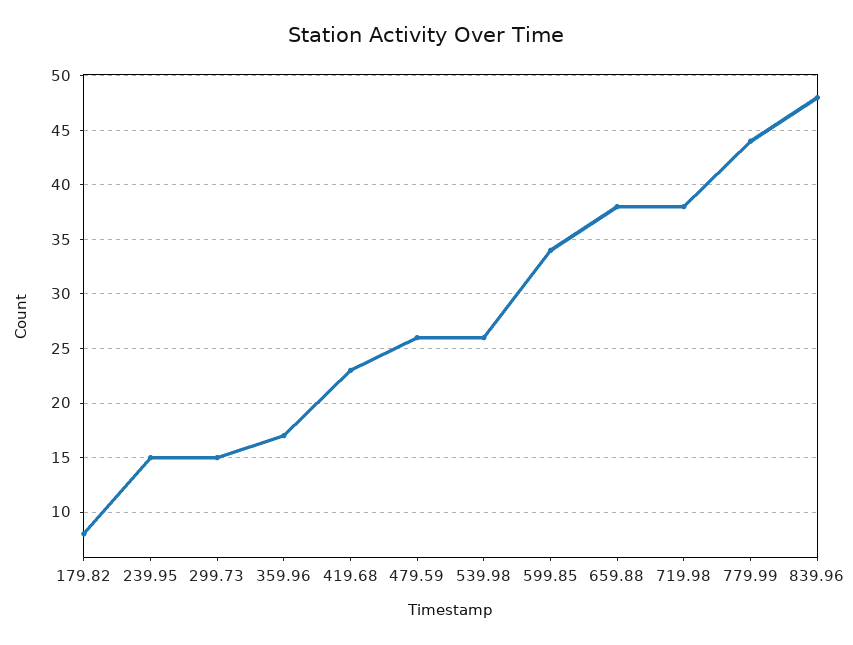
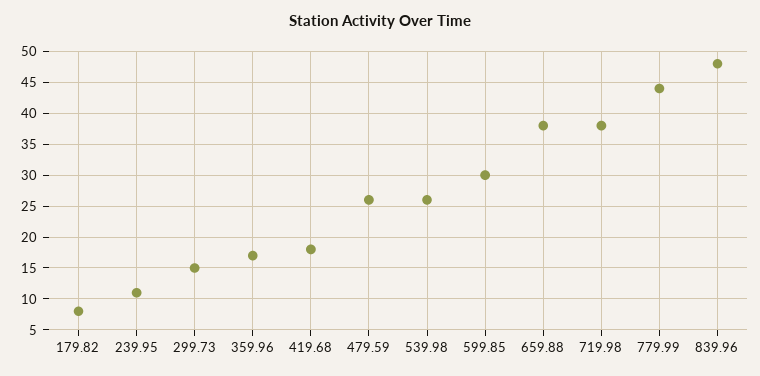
239.95: 15 -> 11
419.68: 23 -> 18
599.85: 34 -> 30

